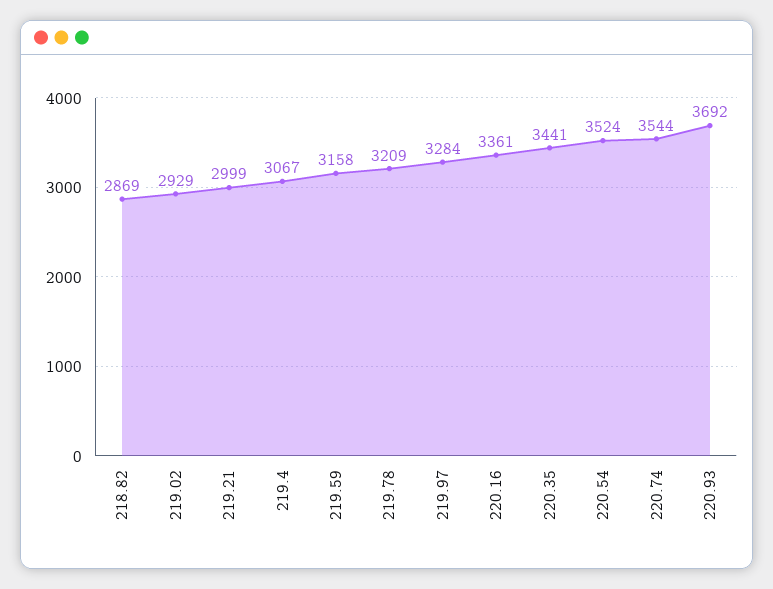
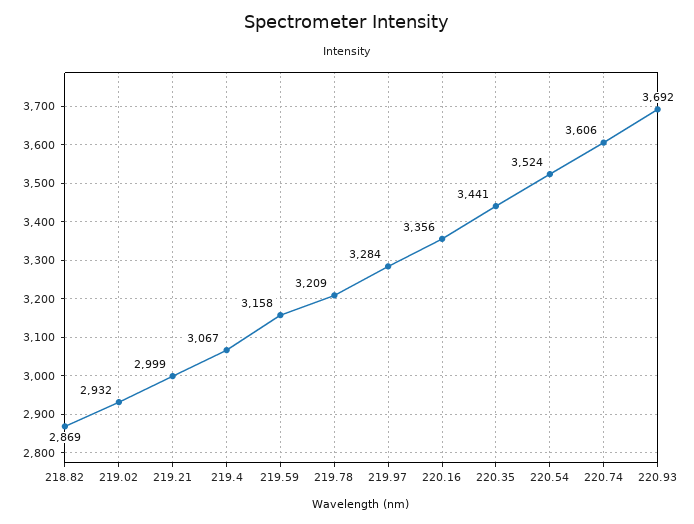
219.02: 2929 -> 2932
220.16: 3361 -> 3356
220.74: 3544 -> 3606

